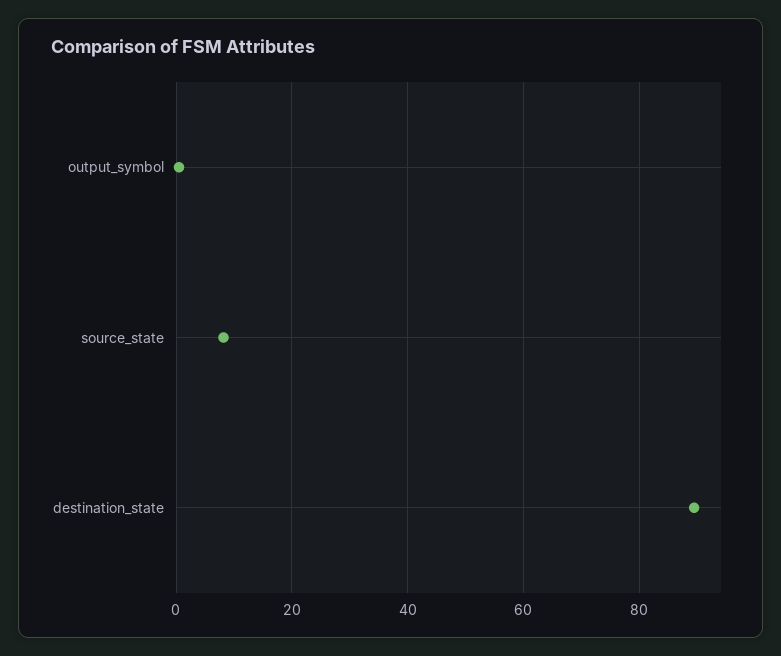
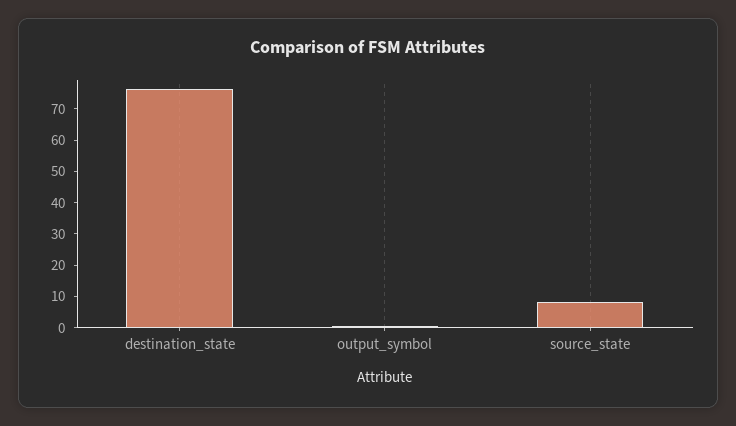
destination_state: 90 -> 75

